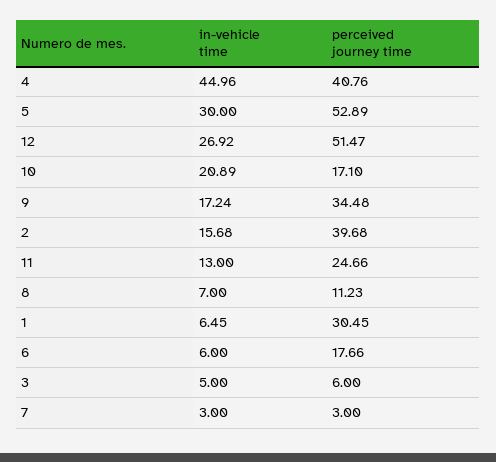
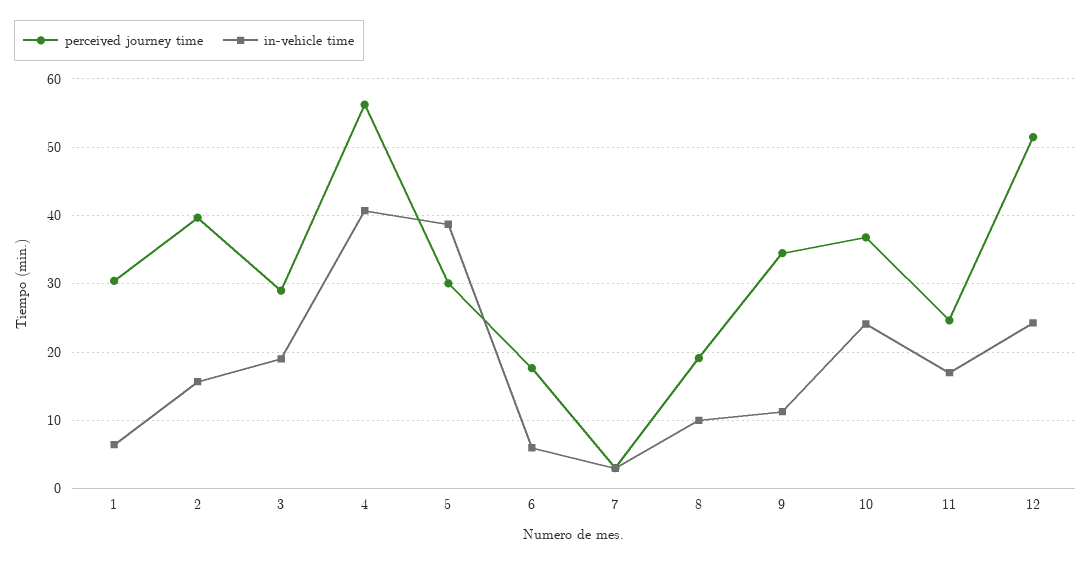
in-vehicle time, 4: 44.96 -> 41
perceived journey time, 4: 40.76 -> 56
in-vehicle time, 5: 30 -> 39
perceived journey time, 5: 52.89 -> 30
in-vehicle time, 12: 26.92 -> 24
in-vehicle time, 10: 20.89 -> 24
perceived journey time, 10: 17.1 -> 37
in-vehicle time, 9: 17.24 -> 11
in-vehicle time, 11: 13 -> 17
in-vehicle time, 8: 7 -> 10
perceived journey time, 8: 11.23 -> 19
in-vehicle time, 3: 5 -> 19
perceived journey time, 3: 6 -> 29

